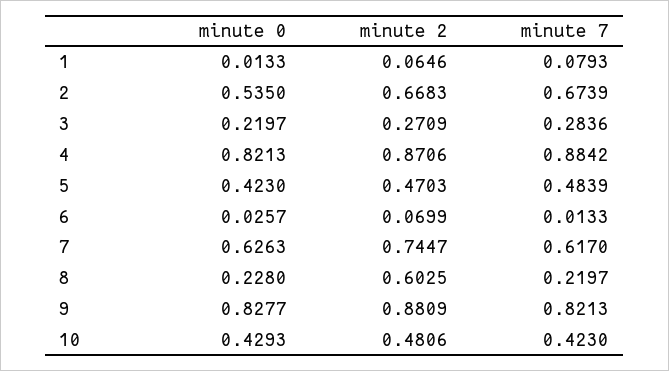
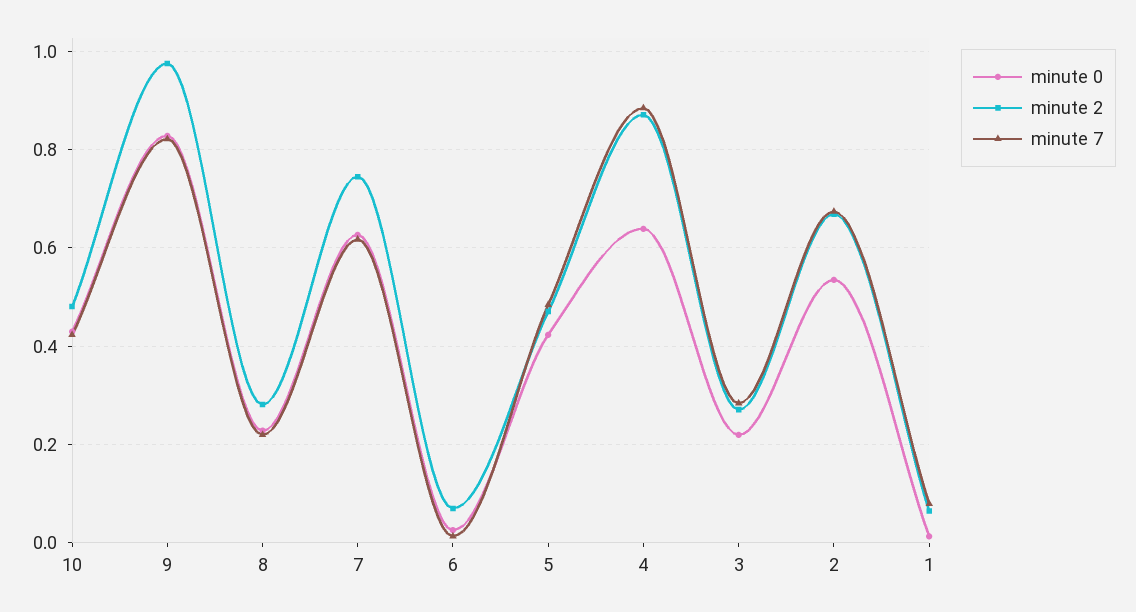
minute 0, 4: 0.8213 -> 0.64
minute 2, 8: 0.6025 -> 0.28
minute 2, 9: 0.8809 -> 0.98

